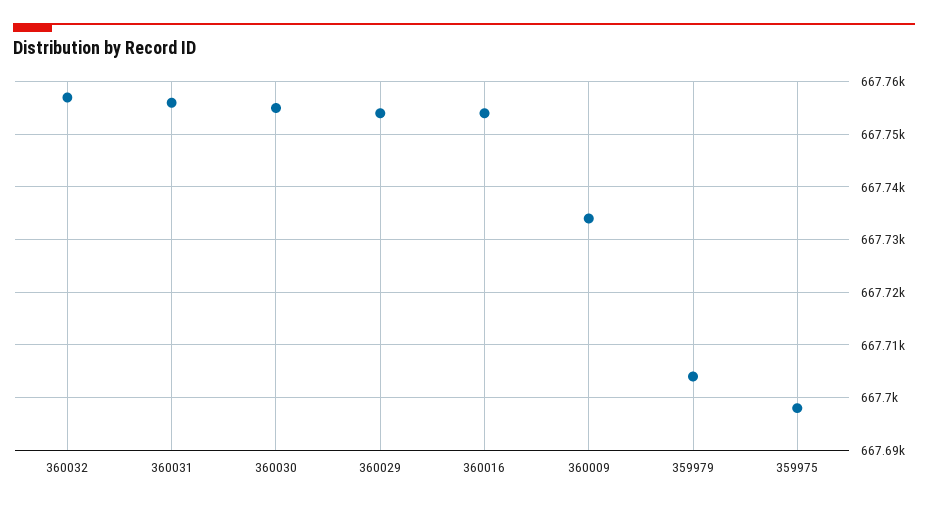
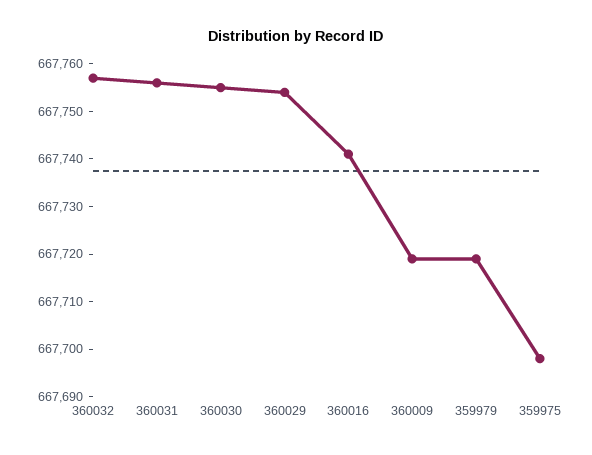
360016: 667755 -> 667740
360009: 667735 -> 667720
359979: 667705 -> 667720

